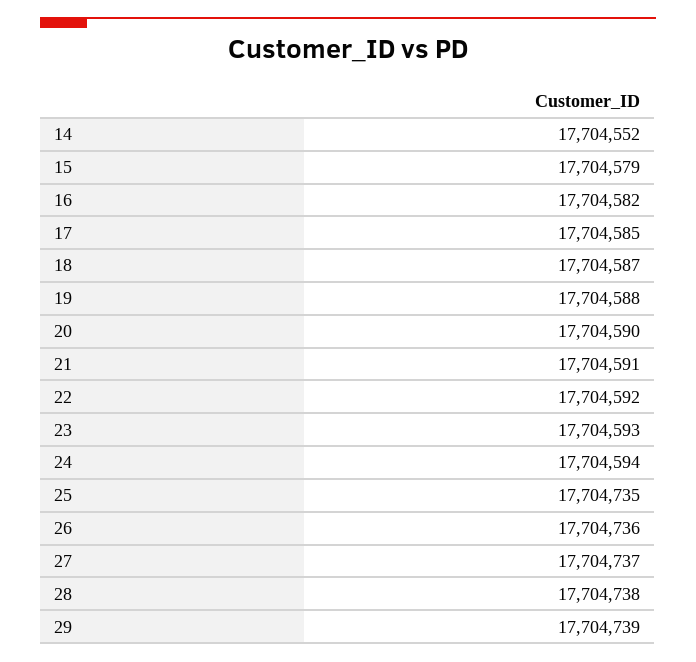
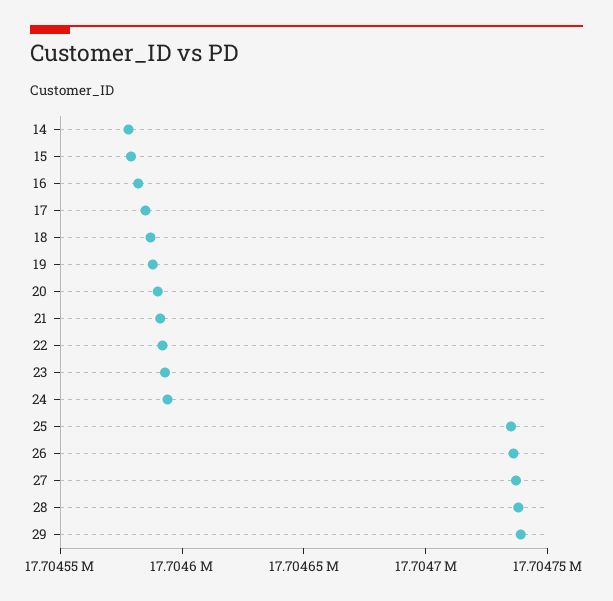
14: 17704552 -> 17704580

